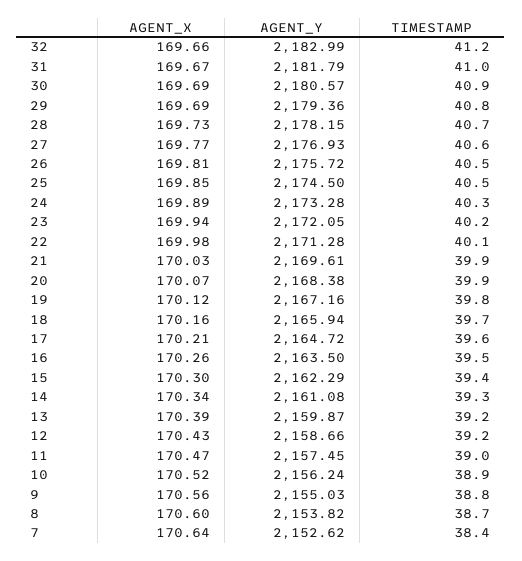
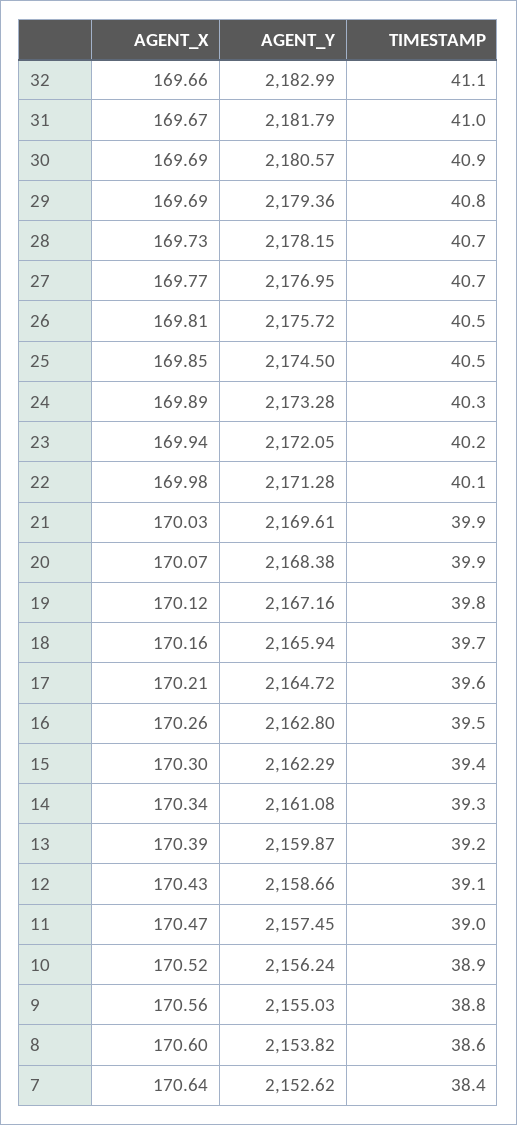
TIMESTAMP, 32: 41.2 -> 41.1
AGENT_Y, 27: 2176.93 -> 2176.95
TIMESTAMP, 27: 40.6 -> 40.7
AGENT_Y, 16: 2163.5 -> 2162.8
TIMESTAMP, 12: 39.2 -> 39.1
TIMESTAMP, 8: 38.7 -> 38.6

